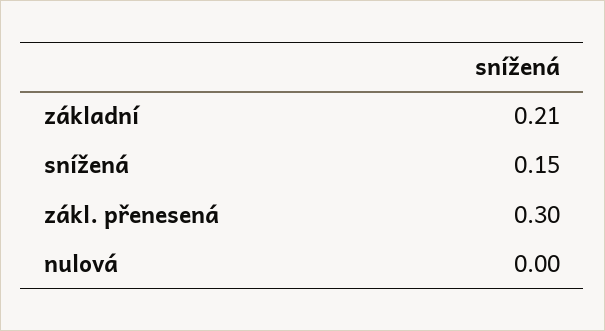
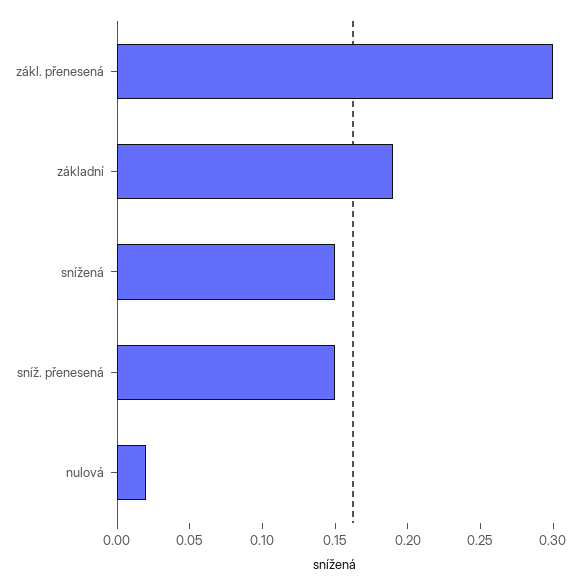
základní: 0.21 -> 0.19
nulová: 0 -> 0.02
sníž. přenesená: none -> 0.15

